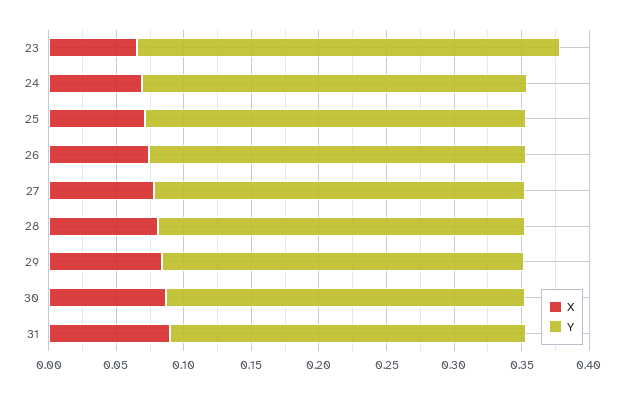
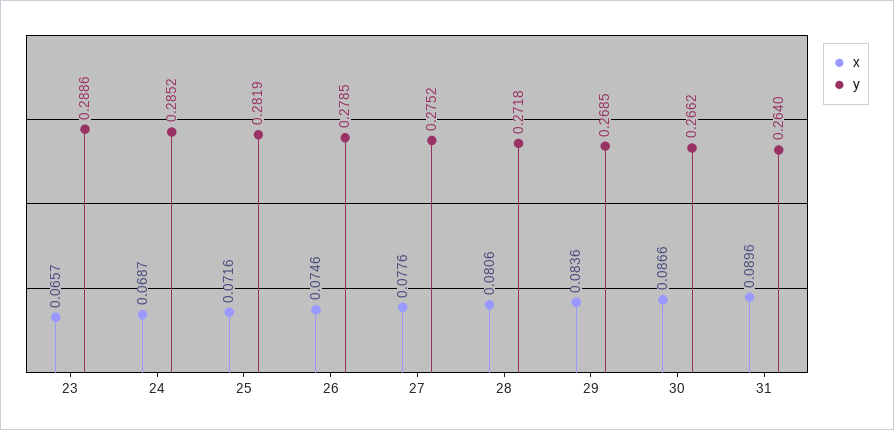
Y, 23: 0.31 -> 0.2886

